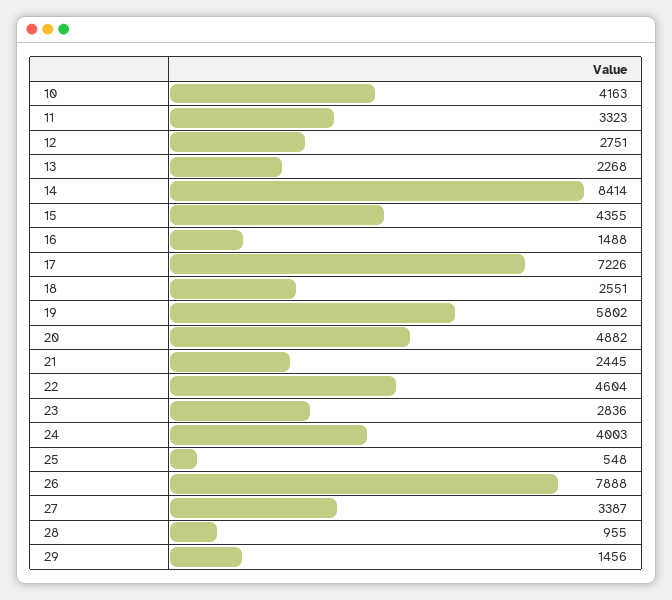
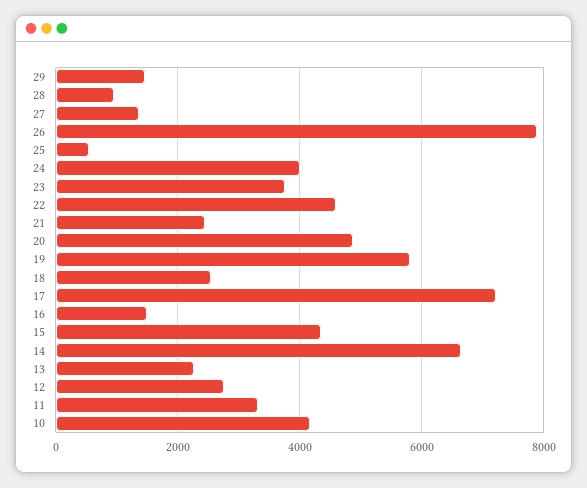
14: 8414 -> 6600
23: 2836 -> 3800
27: 3387 -> 1400

